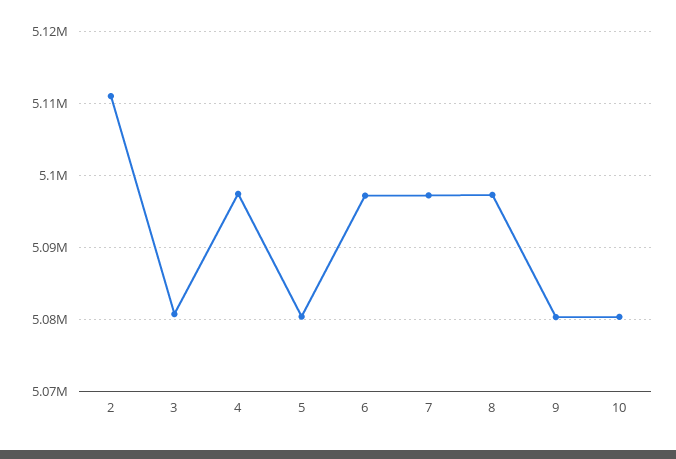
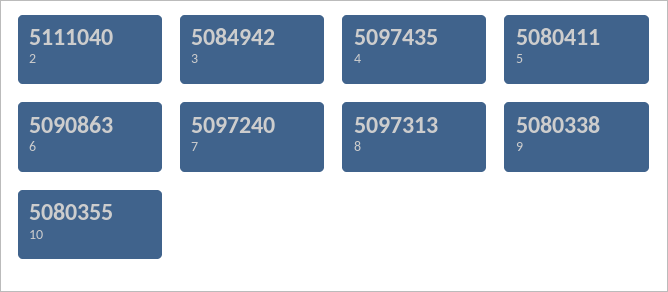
3: 5081000 -> 5084942
6: 5097000 -> 5090863

